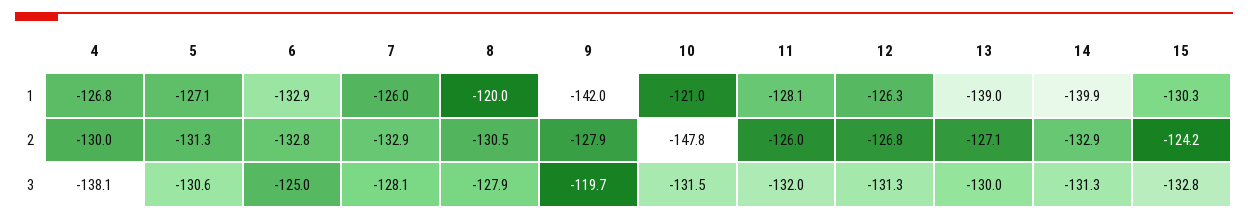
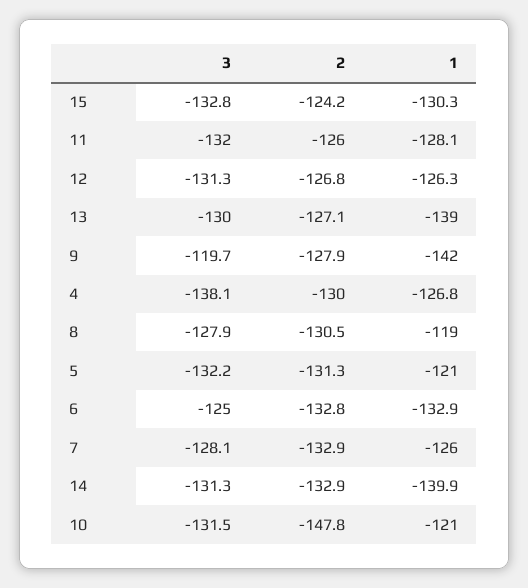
5, 1: -127.1 -> -121
8, 1: -120 -> -119
5, 3: -130.6 -> -132.2

